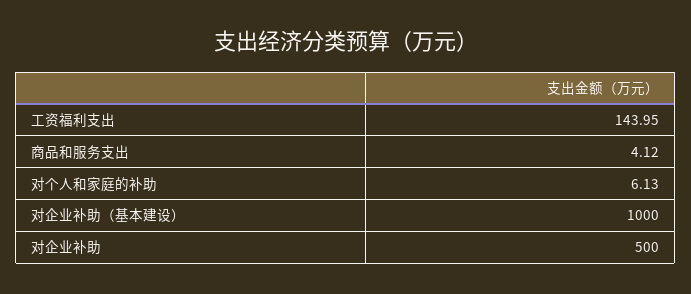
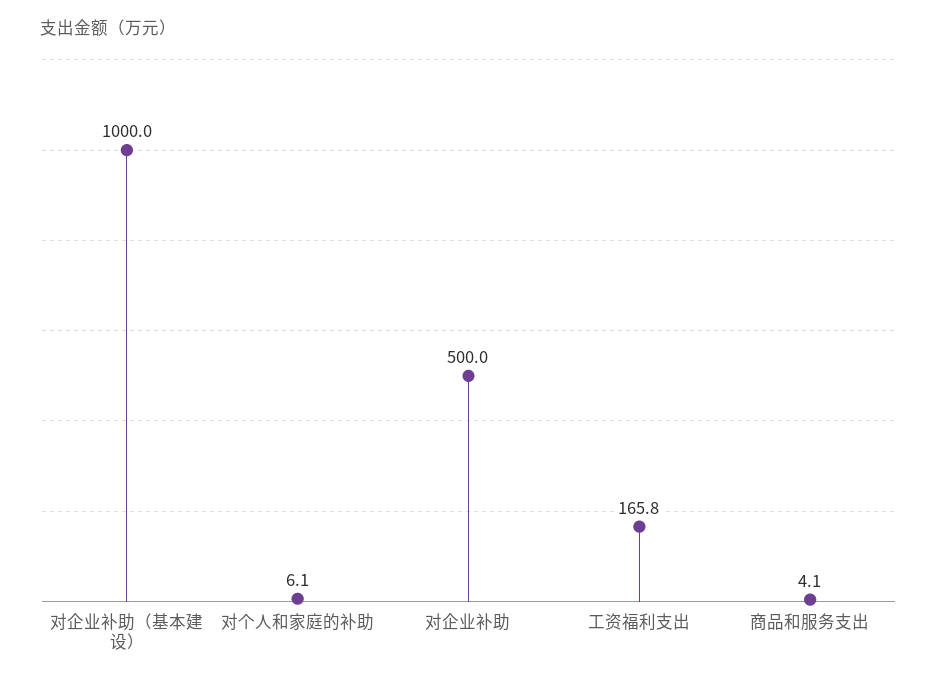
工资福利支出: 143.95 -> 165.8

